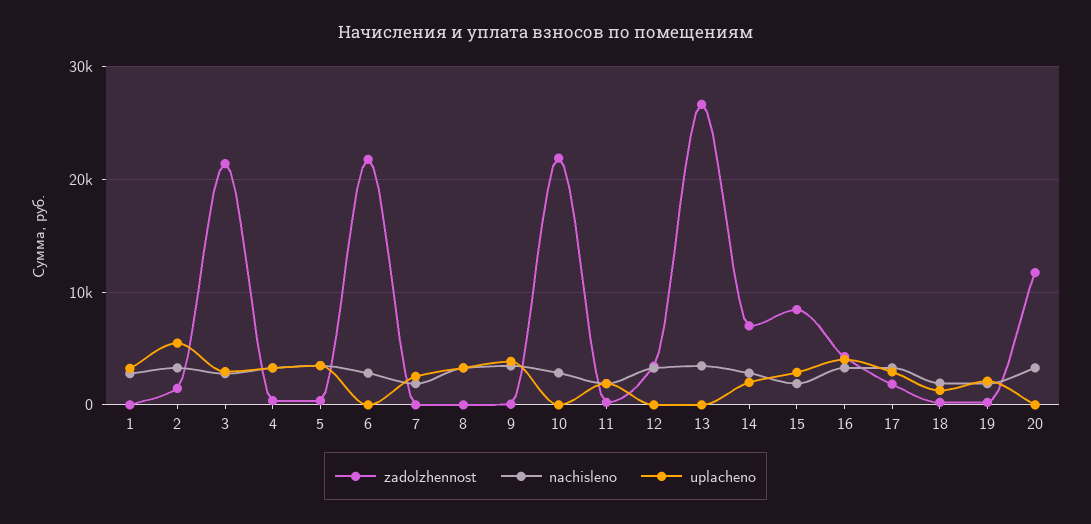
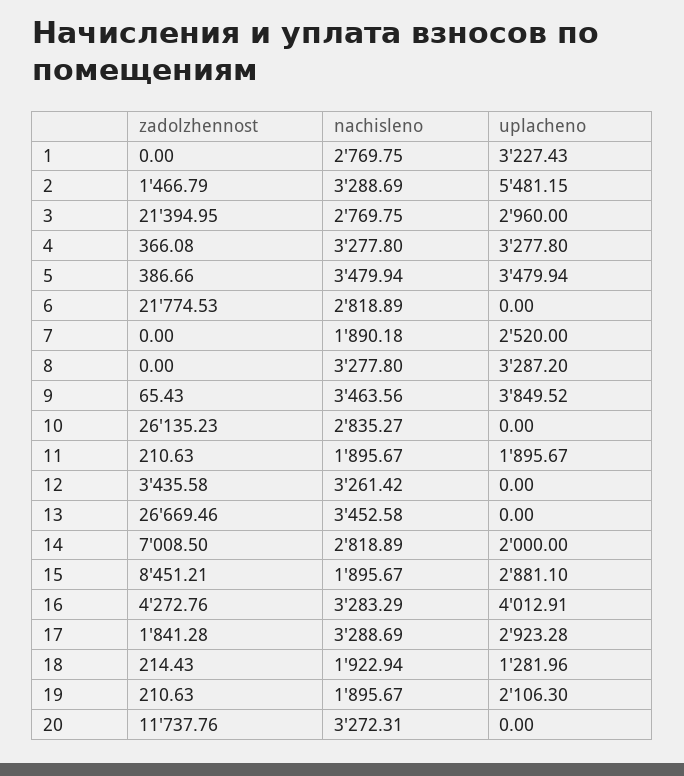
zadolzhennost, 10: 22000 -> 26135.23

